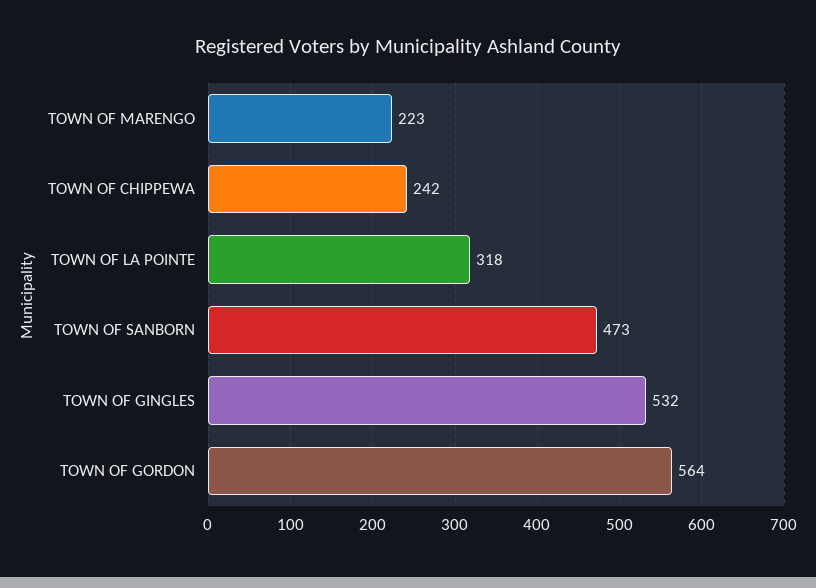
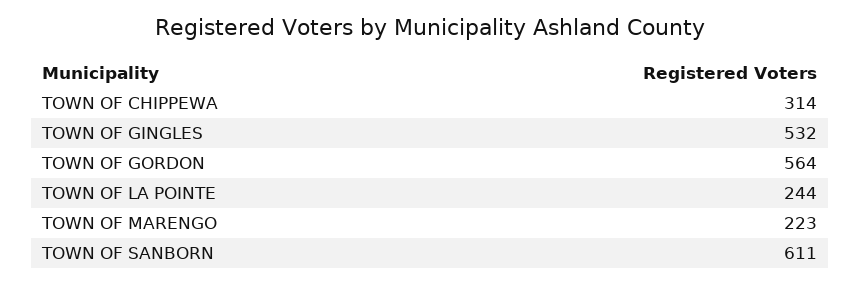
TOWN OF CHIPPEWA: 242 -> 314
TOWN OF LA POINTE: 318 -> 244
TOWN OF SANBORN: 473 -> 611

